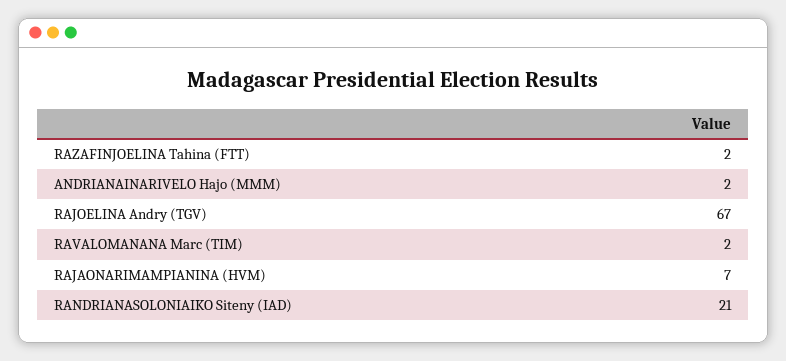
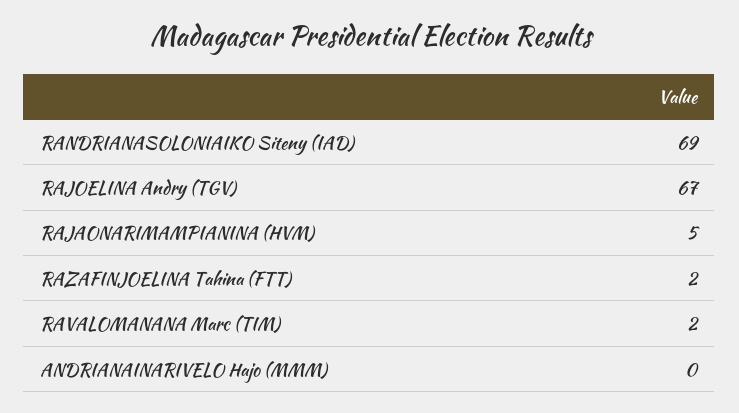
ANDRIANAINARIVELO Hajo (MMM): 2 -> 0
RAJAONARIMAMPIANINA (HVM): 7 -> 5
RANDRIANASOLONIAIKO Siteny (IAD): 21 -> 69

